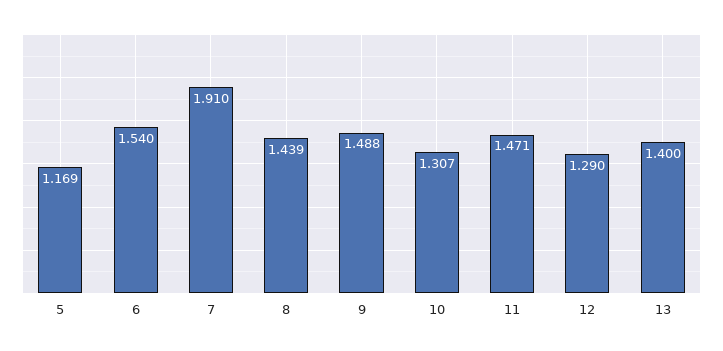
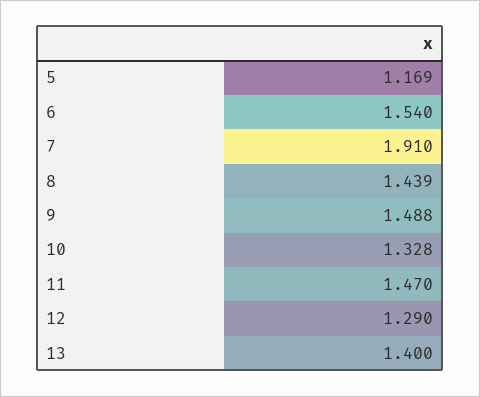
10: 1.307 -> 1.328
11: 1.471 -> 1.47

